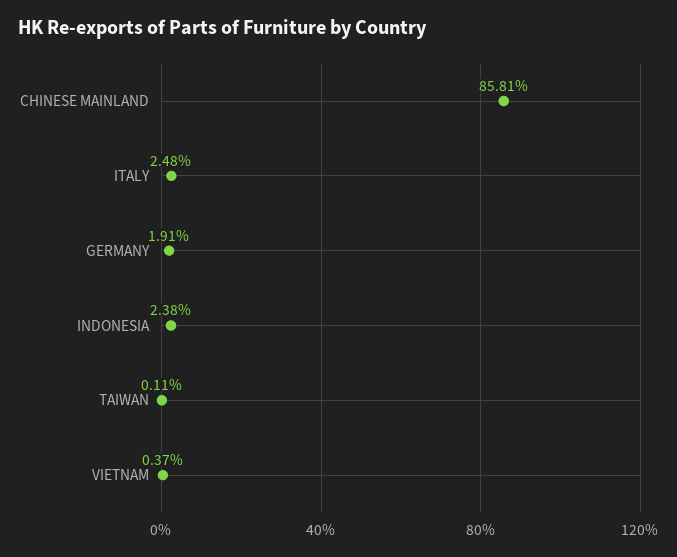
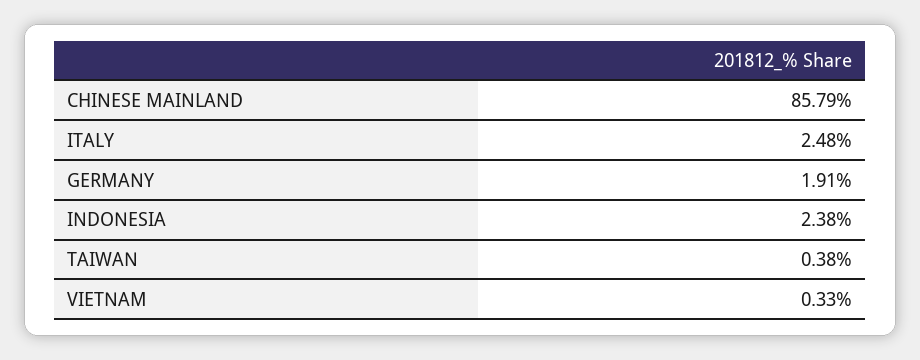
CHINESE MAINLAND: 85.81 -> 85.79
TAIWAN: 0.11 -> 0.38
VIETNAM: 0.37 -> 0.33

